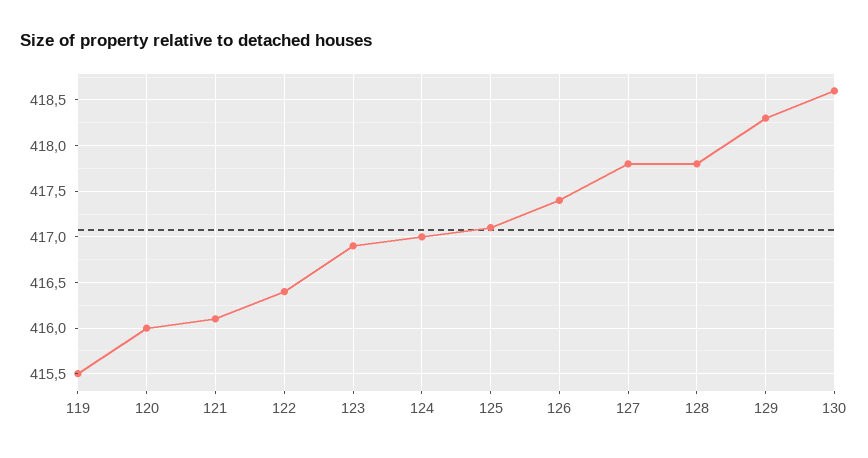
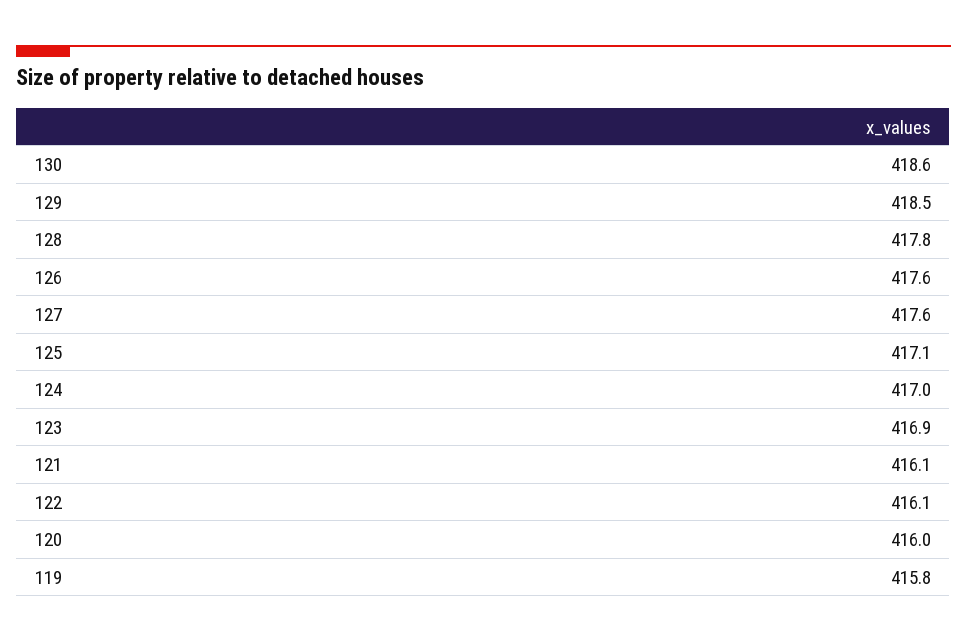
119: 415.5 -> 415.8
122: 416.4 -> 416.1
126: 417.4 -> 417.6
127: 417.8 -> 417.6
129: 418.3 -> 418.5

